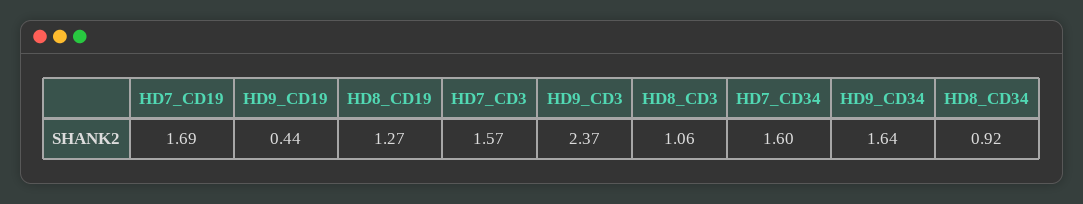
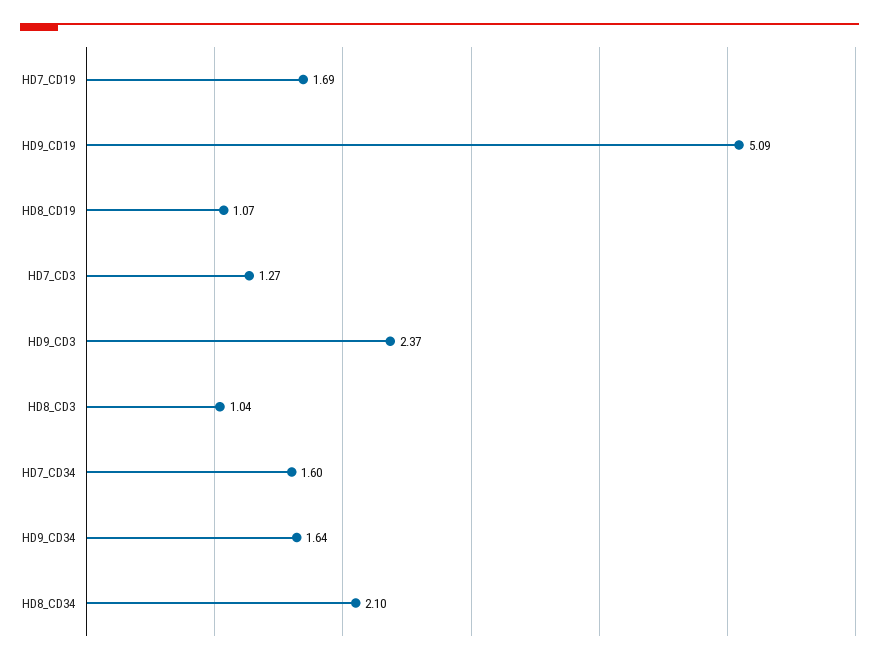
HD9_CD19: 0.44 -> 5.09
HD8_CD19: 1.27 -> 1.07
HD7_CD3: 1.57 -> 1.27
HD8_CD3: 1.06 -> 1.04
HD8_CD34: 0.92 -> 2.1

